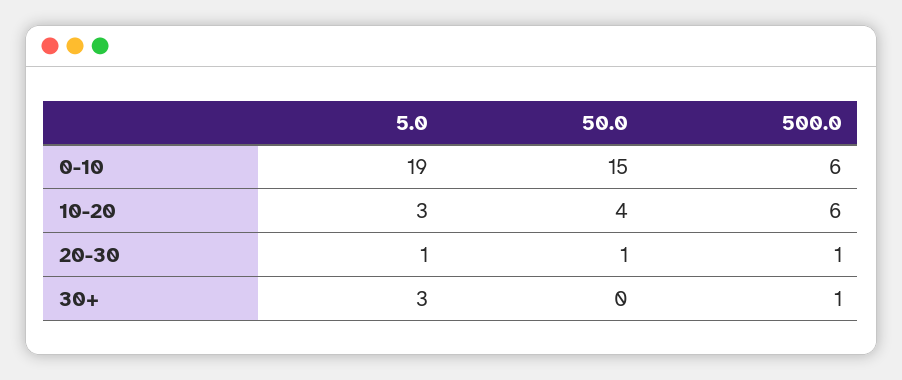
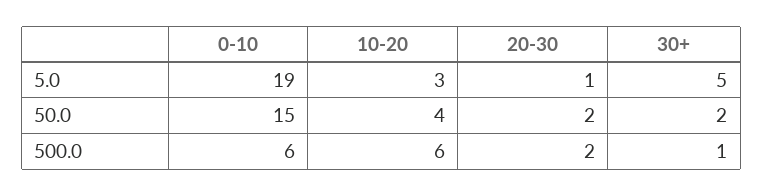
50.0, 20-30: 1 -> 2
500.0, 20-30: 1 -> 2
5.0, 30+: 3 -> 5
50.0, 30+: 0 -> 2

